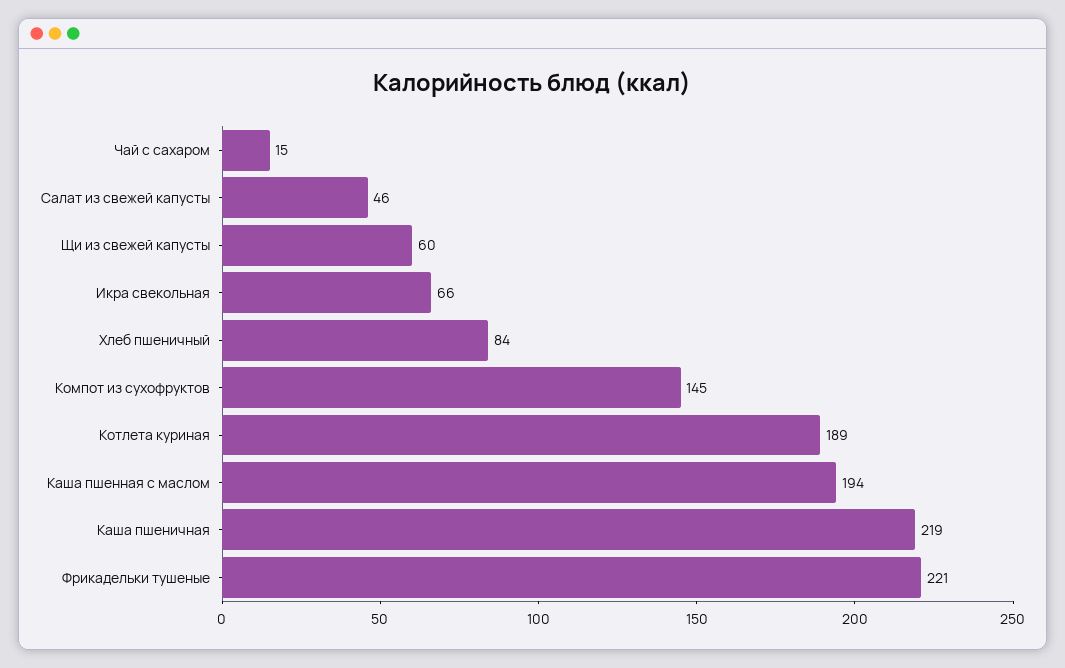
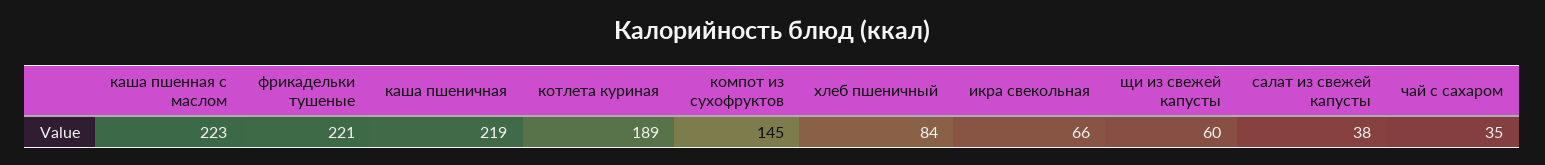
Чай с сахаром: 15 -> 35
Салат из свежей капусты: 46 -> 38
Каша пшенная с маслом: 194 -> 223

